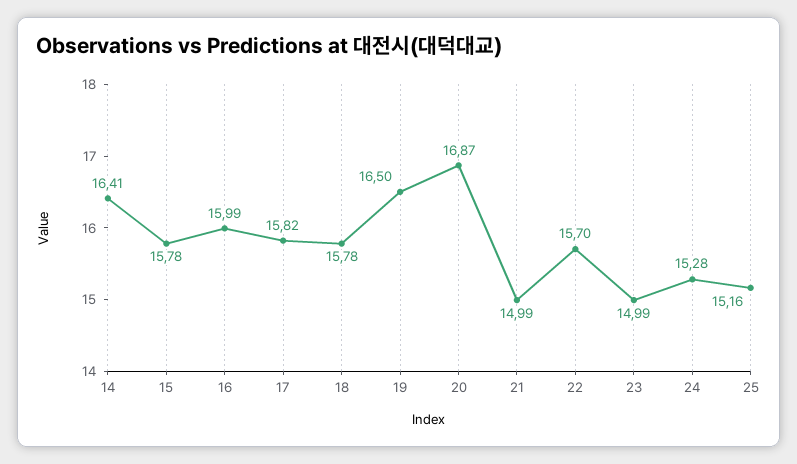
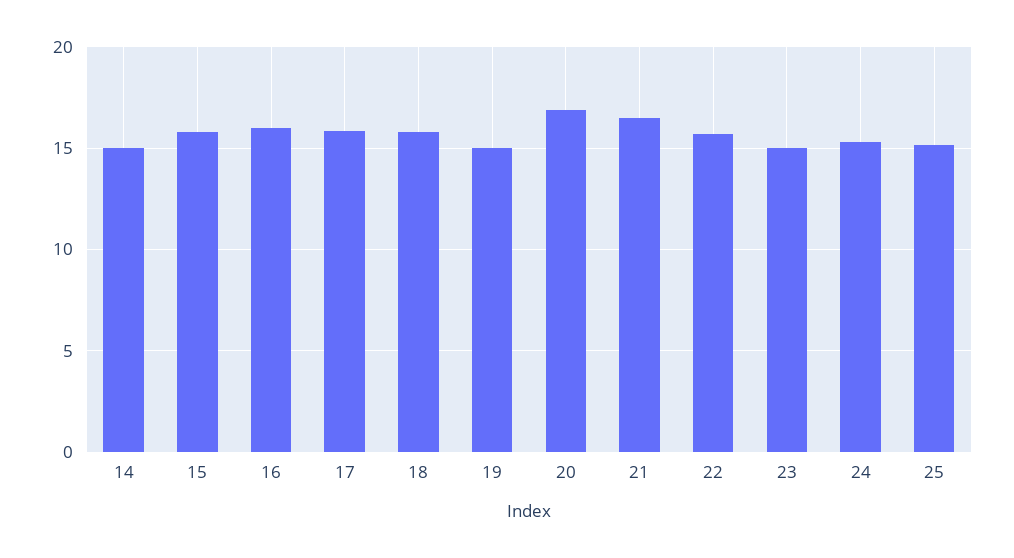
14: 16.41 -> 15
19: 16.5 -> 15
21: 14.99 -> 16.5

